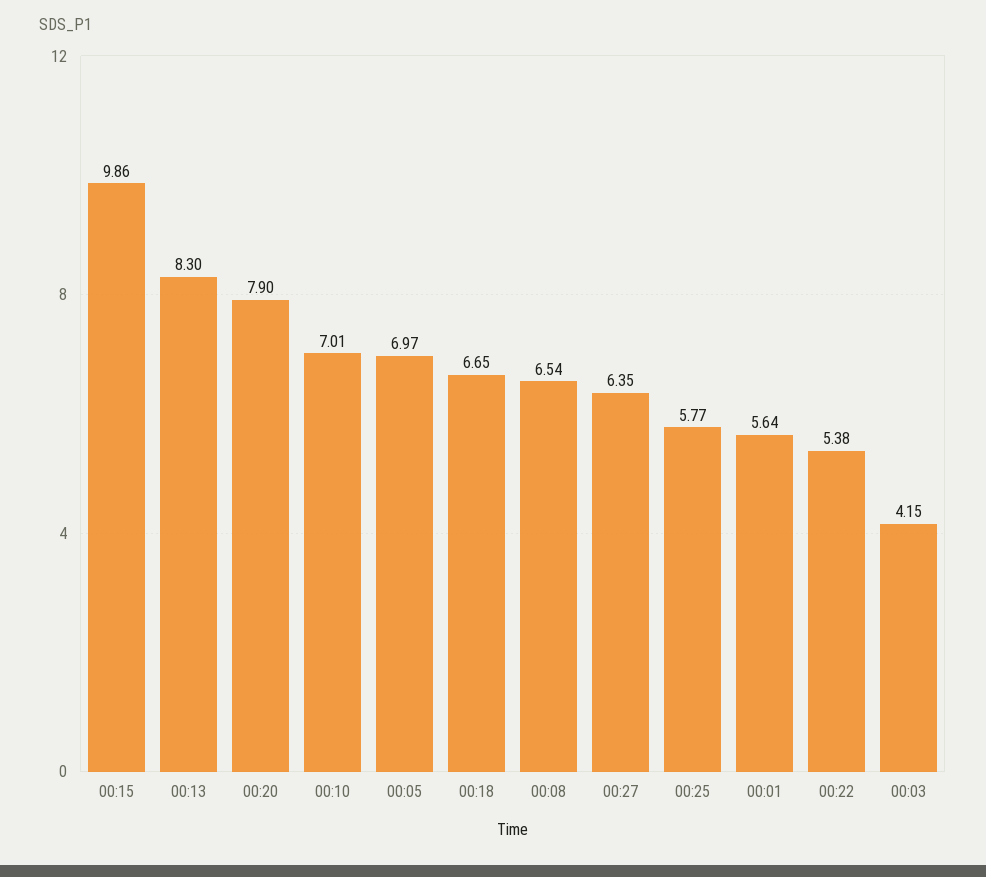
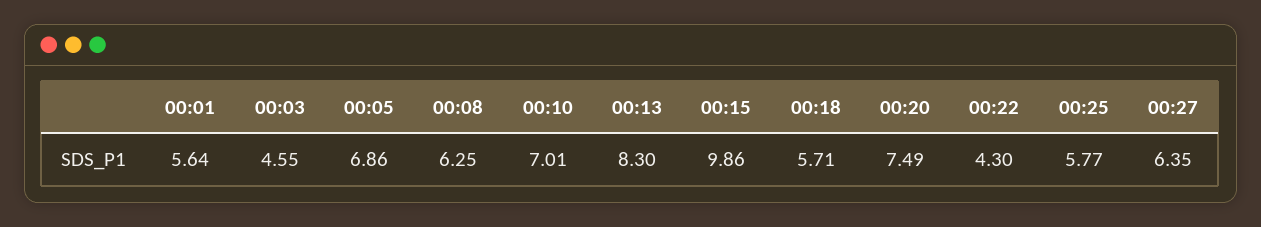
00:20: 7.9 -> 7.49
00:05: 6.97 -> 6.86
00:18: 6.65 -> 5.71
00:08: 6.54 -> 6.25
00:22: 5.38 -> 4.3
00:03: 4.15 -> 4.55

